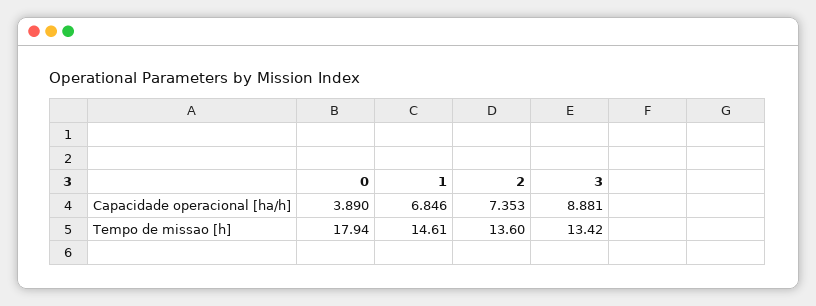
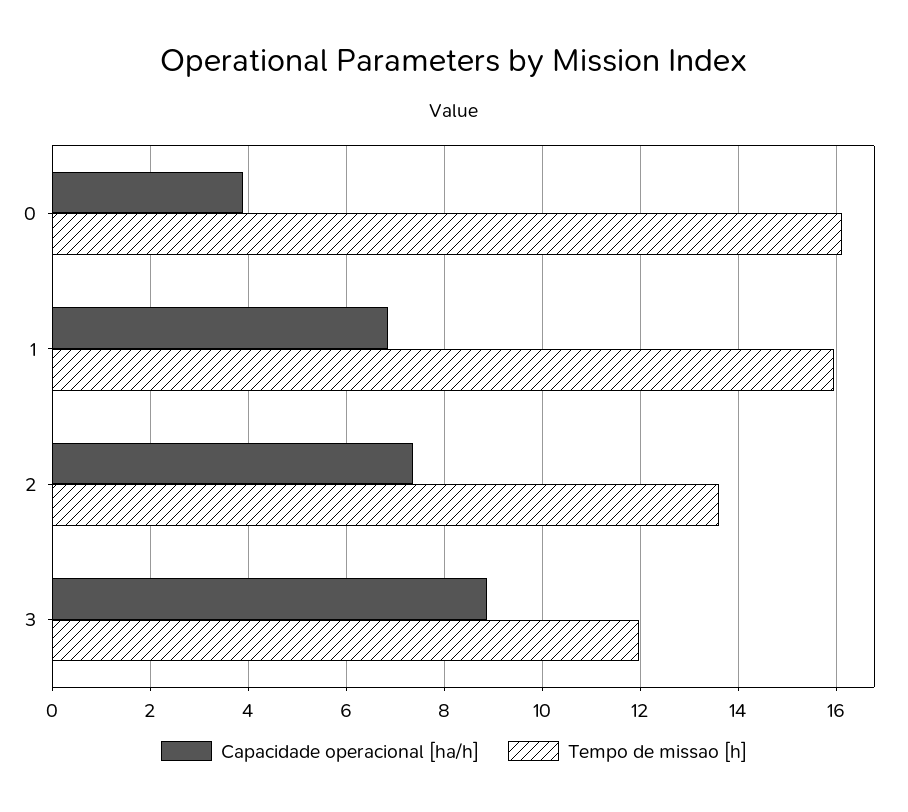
Tempo de missao [h], 0: 17.94 -> 16.2
Tempo de missao [h], 1: 14.61 -> 16
Tempo de missao [h], 3: 13.42 -> 12

